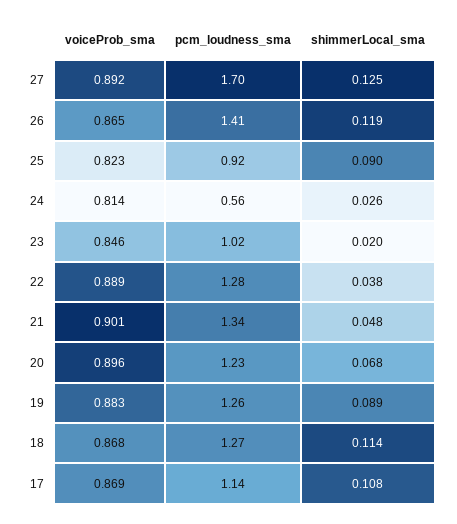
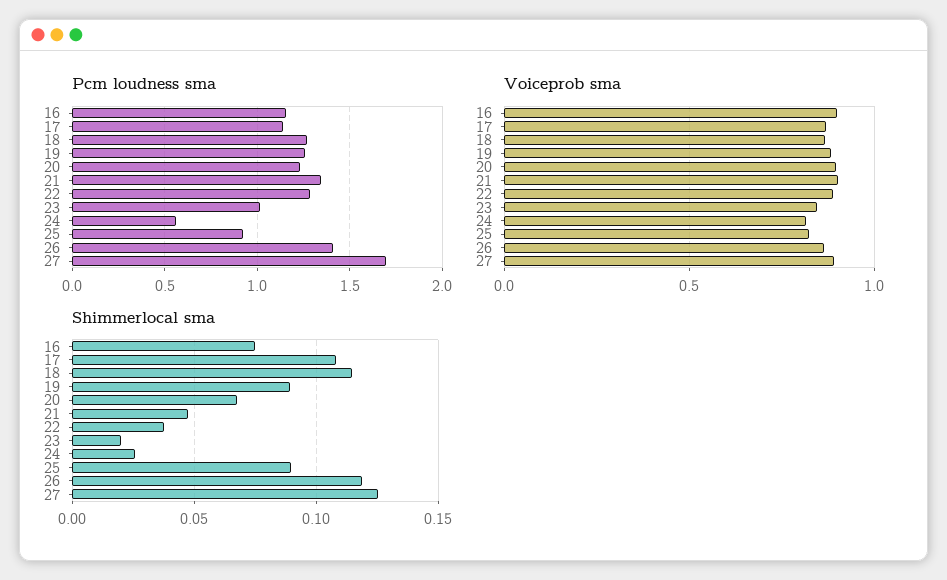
pcm_loudness_sma, 16: none -> 1.15
voiceProb_sma, 16: none -> 0.9
shimmerLocal_sma, 16: none -> 0.075

